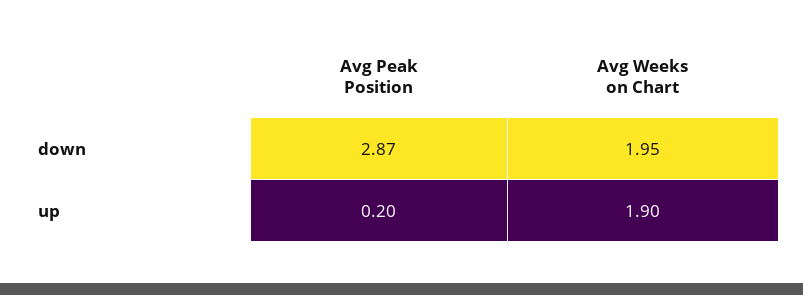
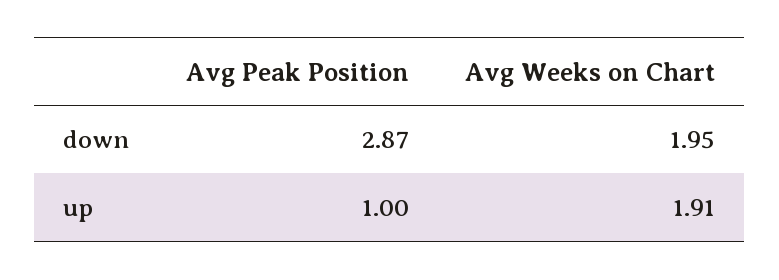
Avg Peak Position, up: 0.2 -> 1
Avg Weeks on Chart, up: 1.9 -> 1.91

